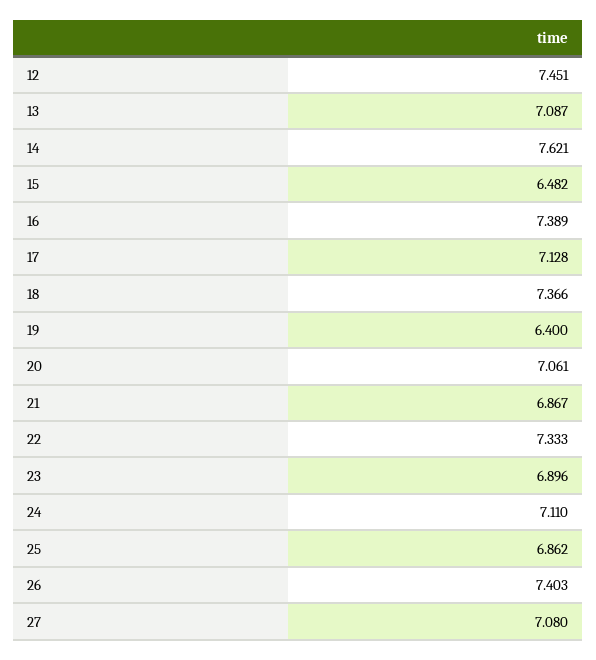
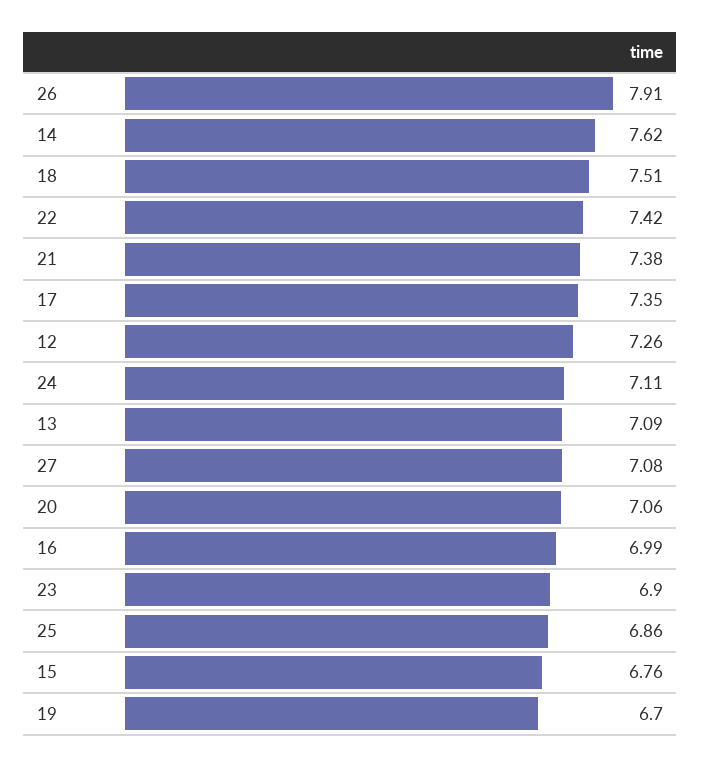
12: 7.451 -> 7.26
15: 6.482 -> 6.76
16: 7.389 -> 6.99
17: 7.128 -> 7.35
18: 7.366 -> 7.51
19: 6.4 -> 6.7
21: 6.867 -> 7.38
22: 7.333 -> 7.42
26: 7.403 -> 7.91

